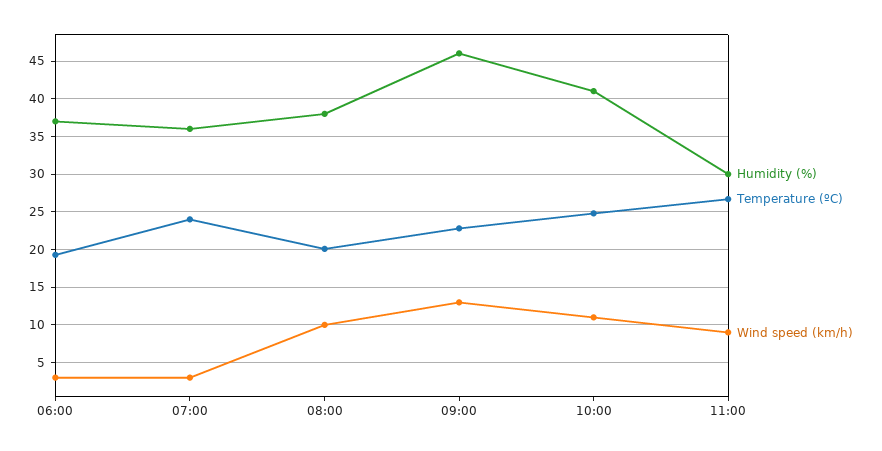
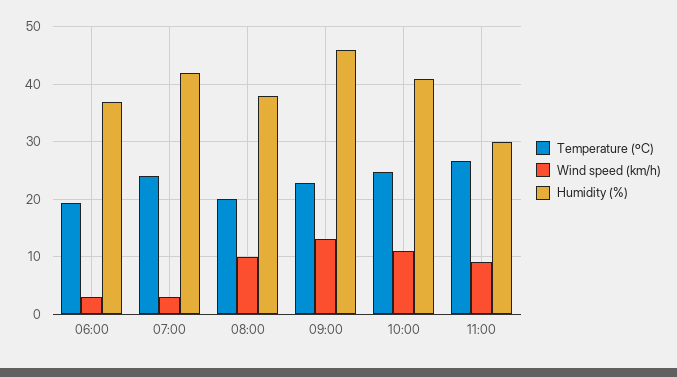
Humidity (%), 07:00: 36 -> 42

